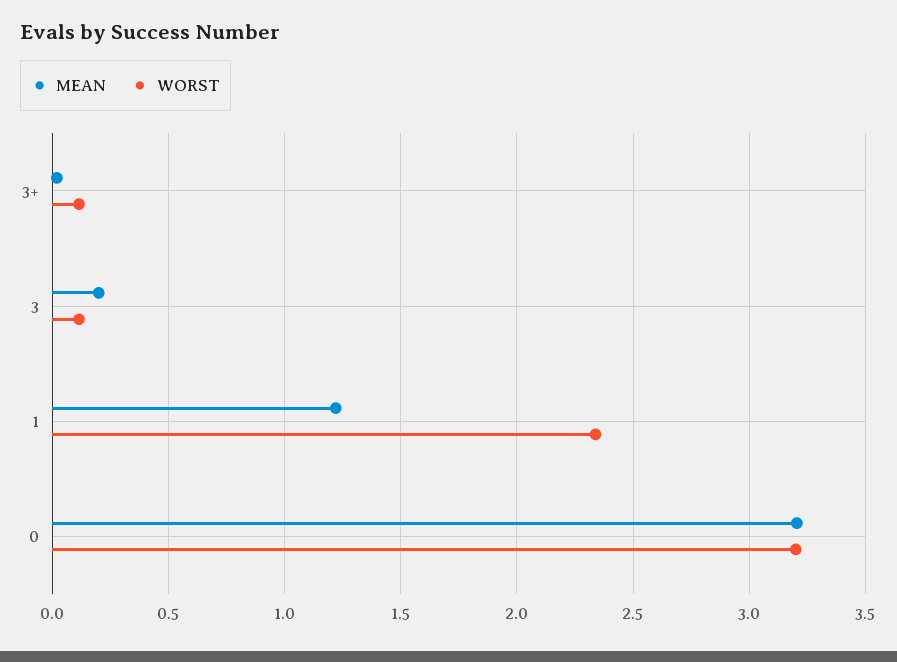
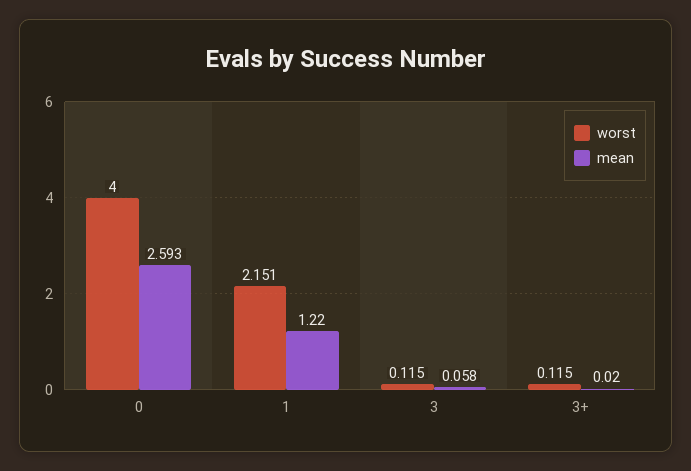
MEAN, 3: 0.2 -> 0.058
WORST, 1: 2.35 -> 2.151
MEAN, 0: 3.2 -> 2.593
WORST, 0: 3.2 -> 4

